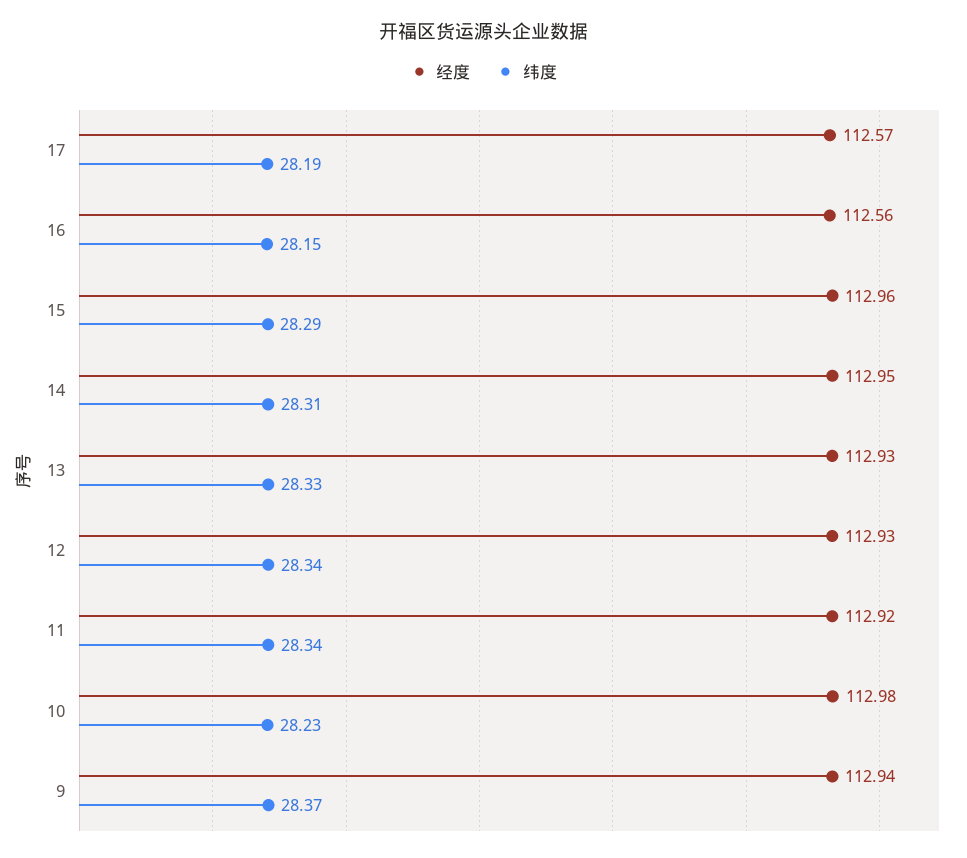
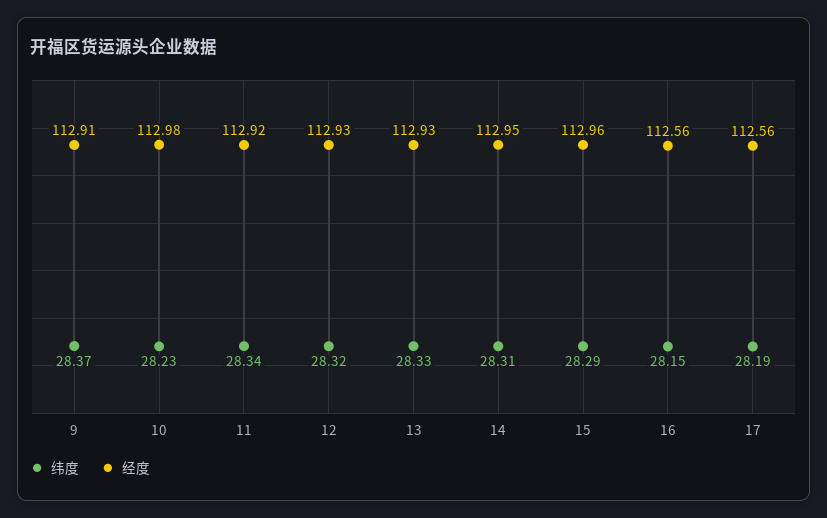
经度, 17: 112.57 -> 112.56
纬度, 12: 28.34 -> 28.32
经度, 9: 112.94 -> 112.91

